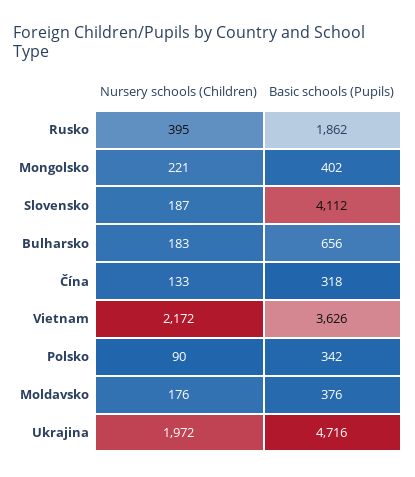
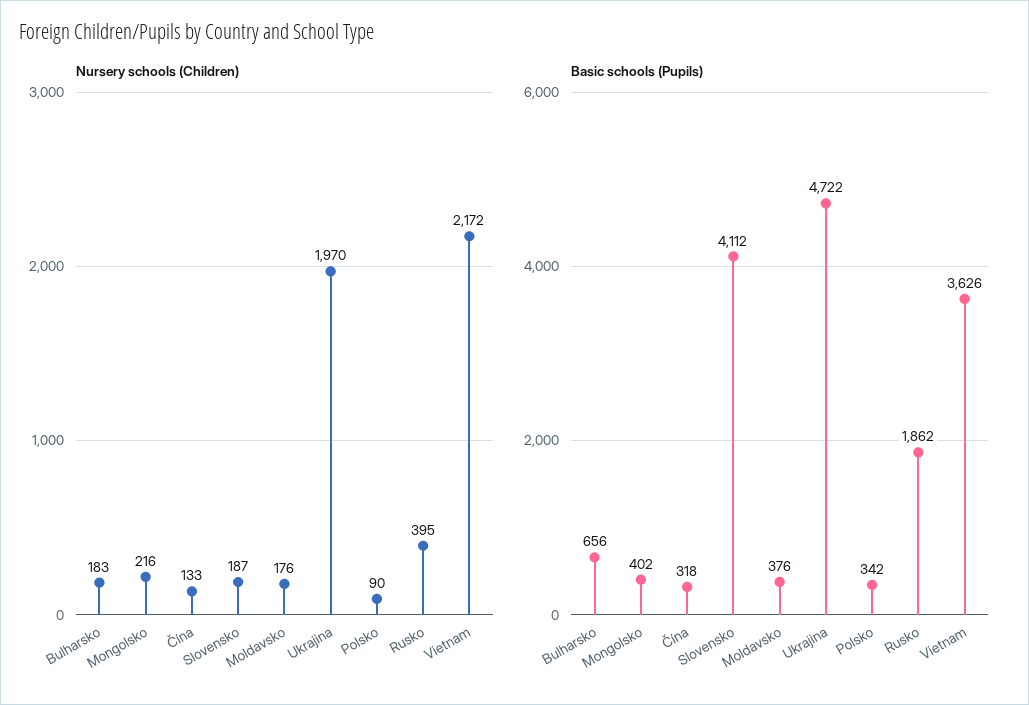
Nursery schools (Children), Mongolsko: 221 -> 216
Nursery schools (Children), Ukrajina: 1972 -> 1970
Basic schools (Pupils), Ukrajina: 4716 -> 4722

